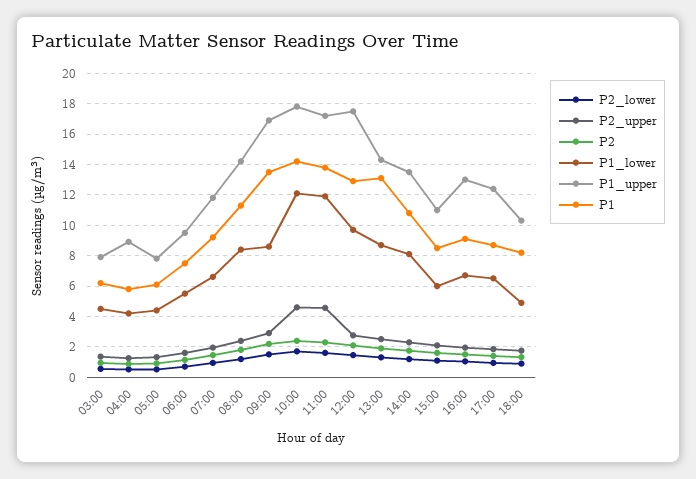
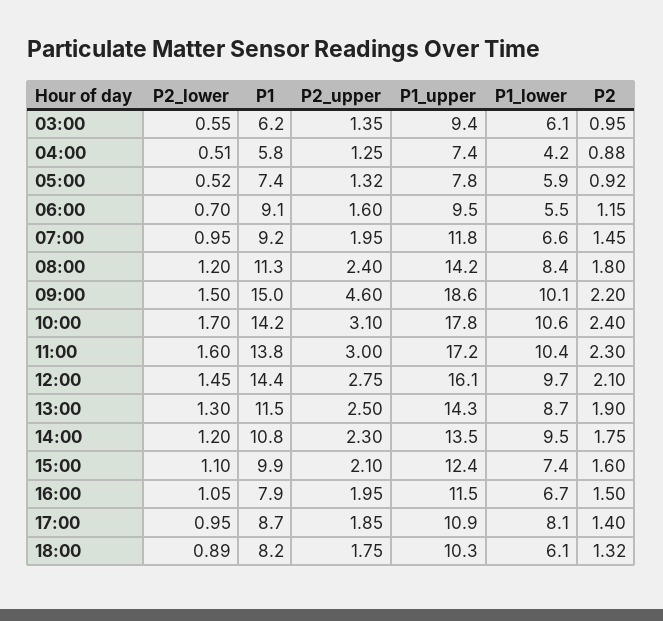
P1_lower, 03:00: 4.5 -> 6.1
P1_upper, 03:00: 8 -> 9.4
P1_upper, 04:00: 9 -> 7.4
P1_lower, 05:00: 4.5 -> 5.9
P1, 05:00: 6 -> 7.4
P1, 06:00: 7.5 -> 9.1
P2_upper, 09:00: 3 -> 4.6
P1_lower, 09:00: 8.5 -> 10.1
P1_upper, 09:00: 17 -> 18.6
P1, 09:00: 13.5 -> 15
P2_upper, 10:00: 4.5 -> 3.1
P1_lower, 10:00: 12 -> 10.6
P2_upper, 11:00: 4.5 -> 3
P1_lower, 11:00: 12 -> 10.4
P1_upper, 12:00: 17.5 -> 16.1
P1, 12:00: 13 -> 14.4
P1, 13:00: 13 -> 11.5
P1_lower, 14:00: 8 -> 9.5
P1_lower, 15:00: 6 -> 7.4
P1_upper, 15:00: 11 -> 12.4
P1, 15:00: 8.5 -> 9.9
P1_upper, 16:00: 13 -> 11.5
P1, 16:00: 9 -> 7.9
P1_lower, 17:00: 6.5 -> 8.1
P1_upper, 17:00: 12.5 -> 10.9
P1_lower, 18:00: 5 -> 6.1

